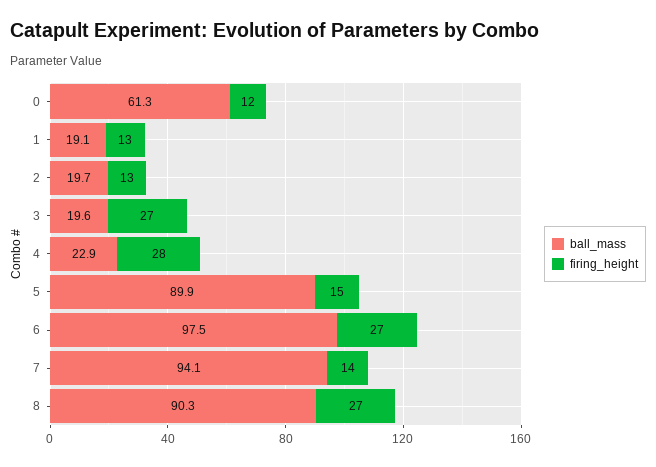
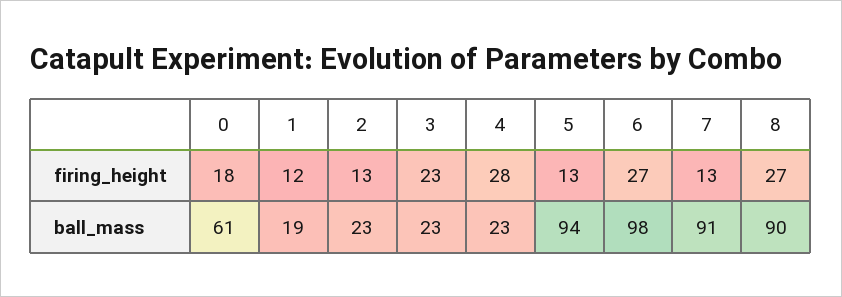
firing_height, 0: 12 -> 18
firing_height, 1: 13 -> 12
ball_mass, 2: 19.7 -> 23
ball_mass, 3: 19.6 -> 23
firing_height, 3: 27 -> 23
ball_mass, 5: 89.9 -> 94
firing_height, 5: 15 -> 13
ball_mass, 7: 94.1 -> 91
firing_height, 7: 14 -> 13

